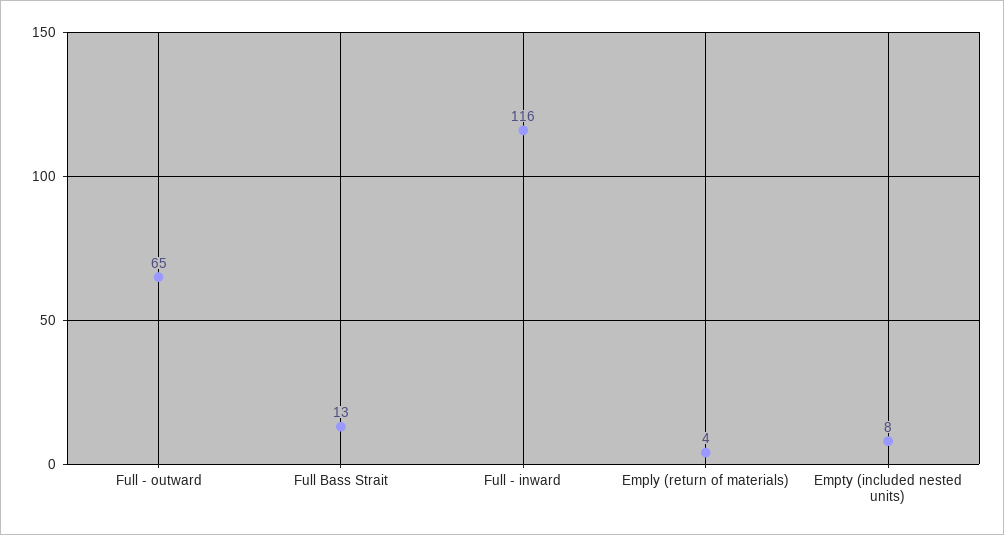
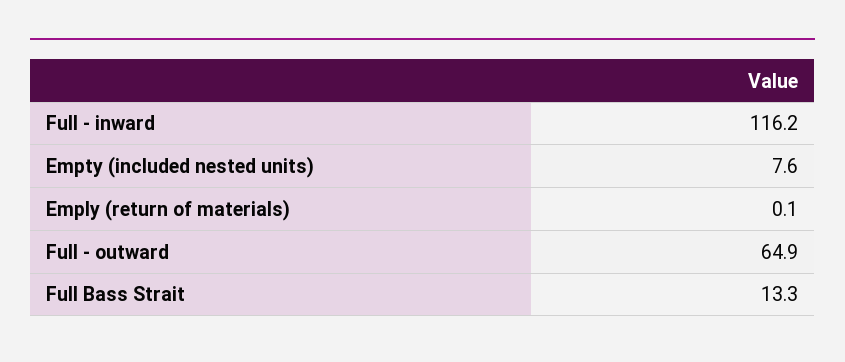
Emply (return of materials): 4 -> 0.1

